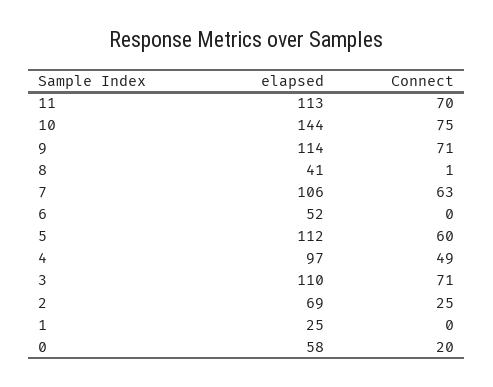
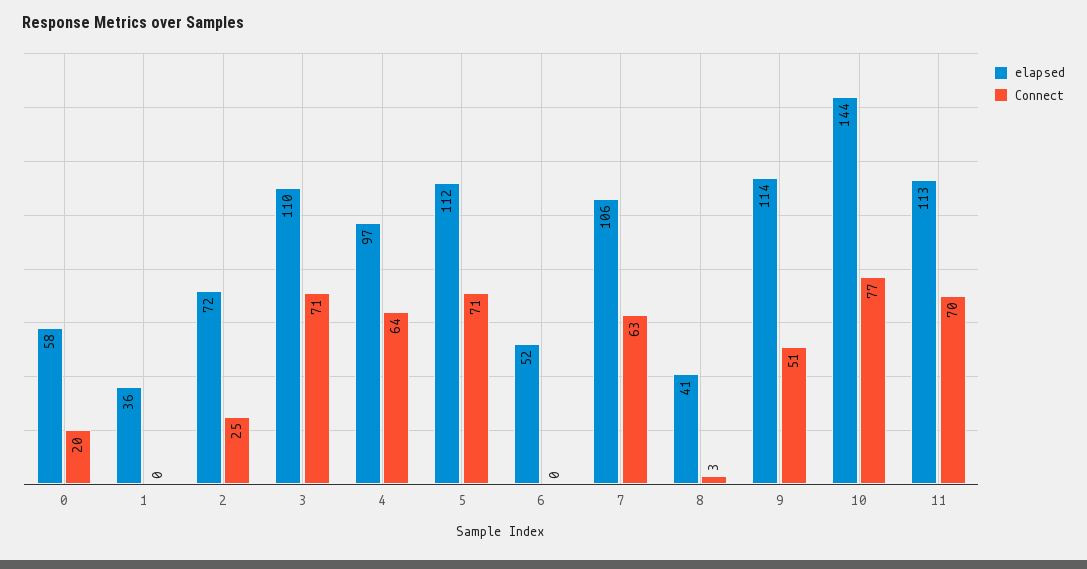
Connect, 10: 75 -> 77
Connect, 9: 71 -> 51
Connect, 8: 1 -> 3
Connect, 5: 60 -> 71
Connect, 4: 49 -> 64
elapsed, 2: 69 -> 72
elapsed, 1: 25 -> 36

